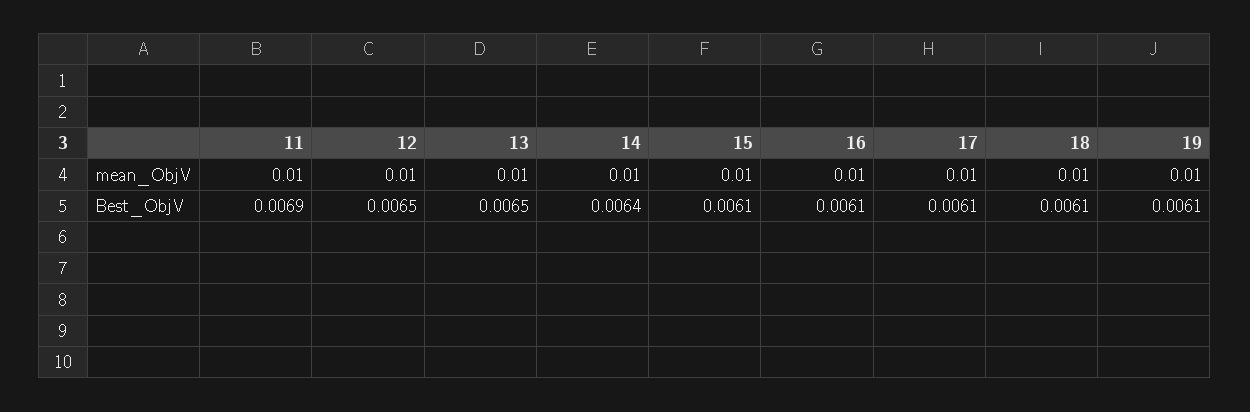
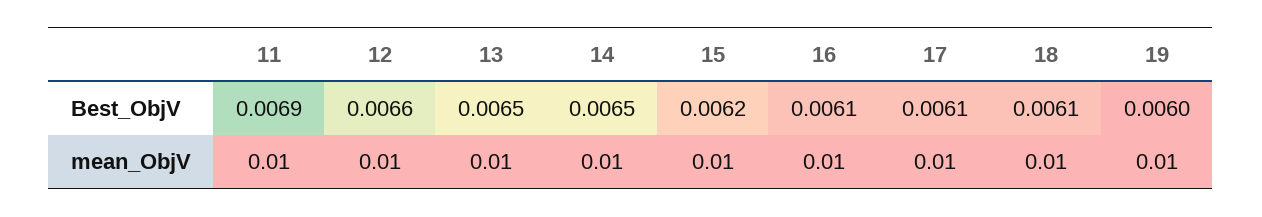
12, Best_ObjV: 0.0065 -> 0.0066
14, Best_ObjV: 0.0064 -> 0.0065
15, Best_ObjV: 0.0061 -> 0.0062
19, Best_ObjV: 0.0061 -> 0.006

